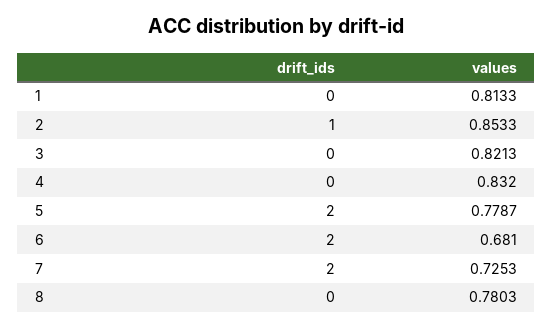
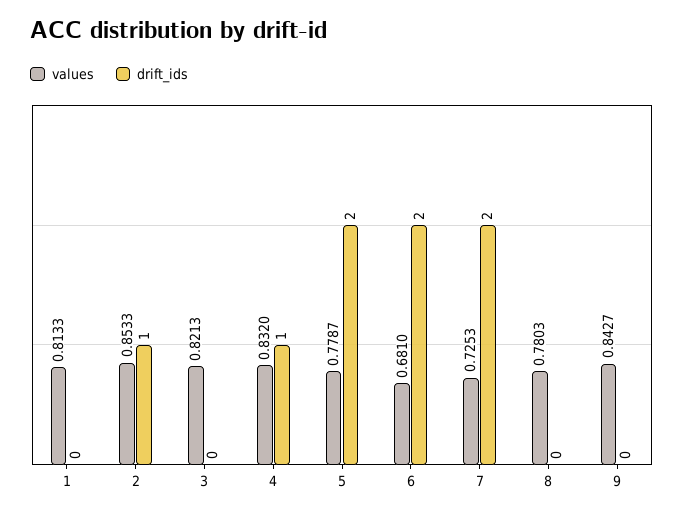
drift_ids, 4: 0 -> 1
values, 9: none -> 0.8427
drift_ids, 9: none -> 0

